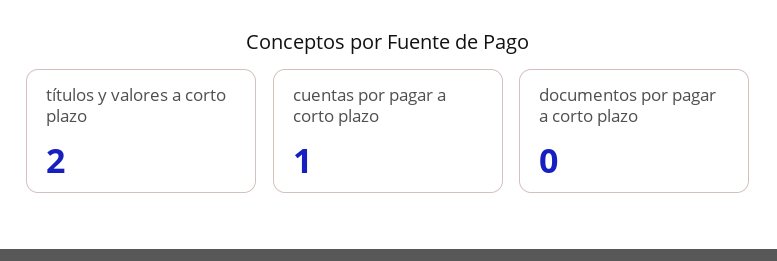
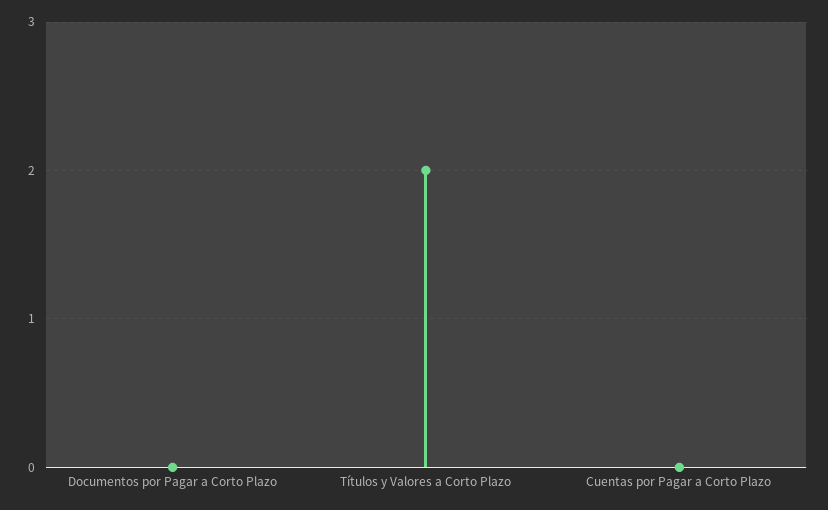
cuentas por pagar a corto plazo: 1 -> 0

